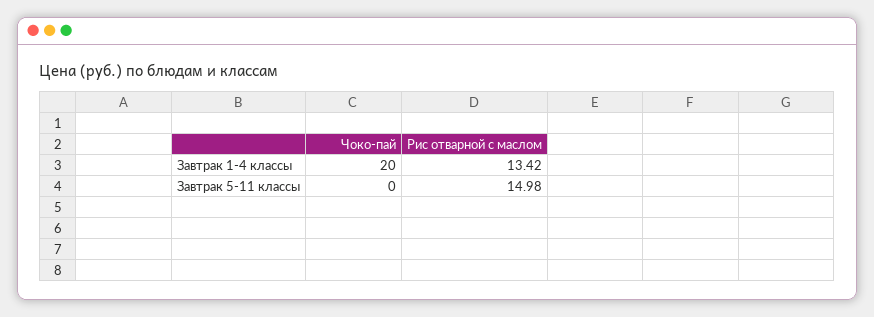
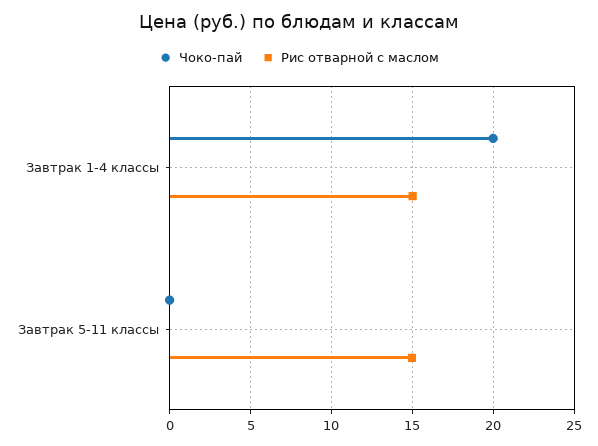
Рис отварной с маслом, Завтрак 1-4 классы: 13.42 -> 15

